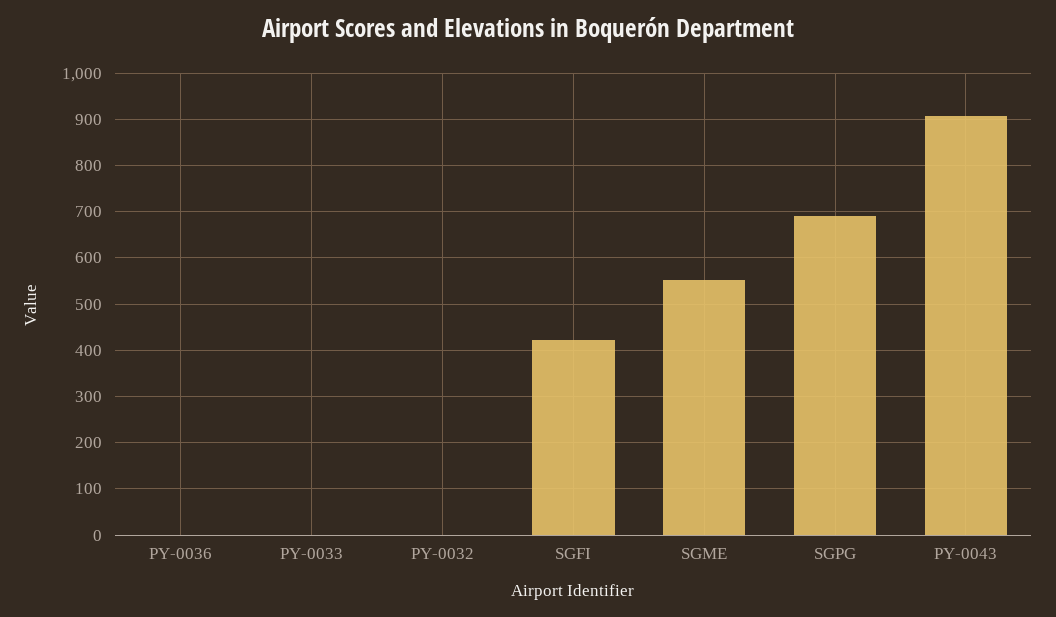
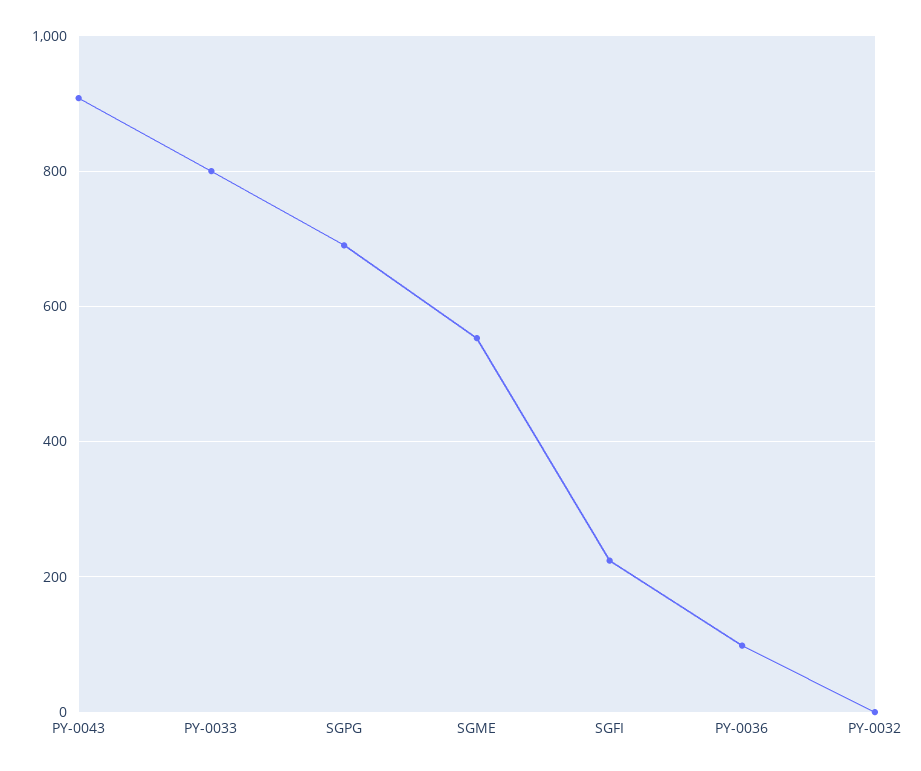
PY-0036: 0 -> 100
PY-0033: 0 -> 800
SGFI: 420 -> 220

